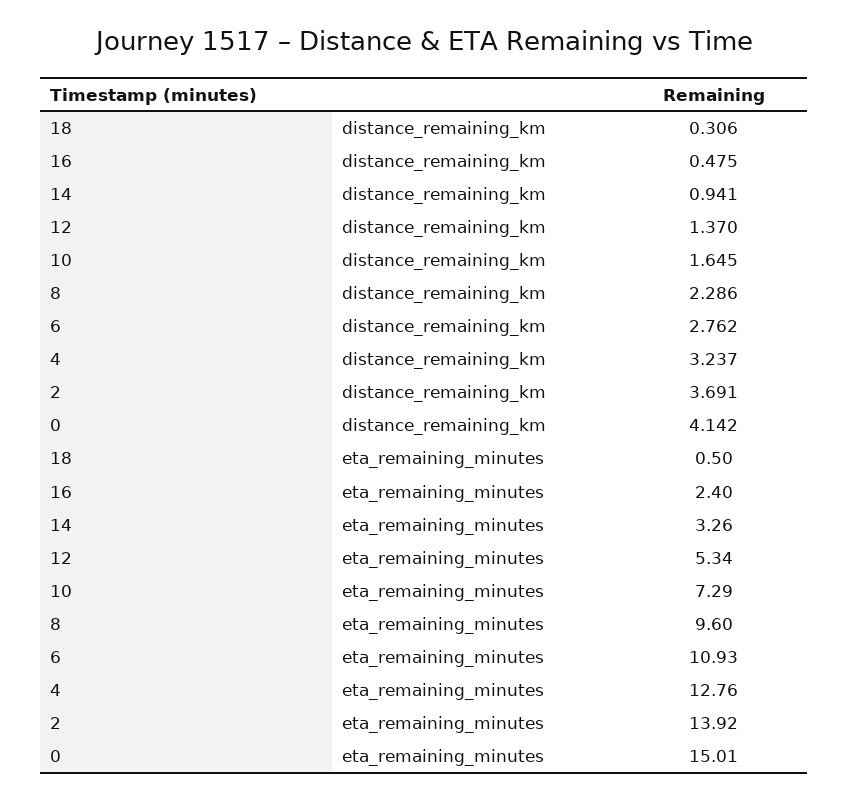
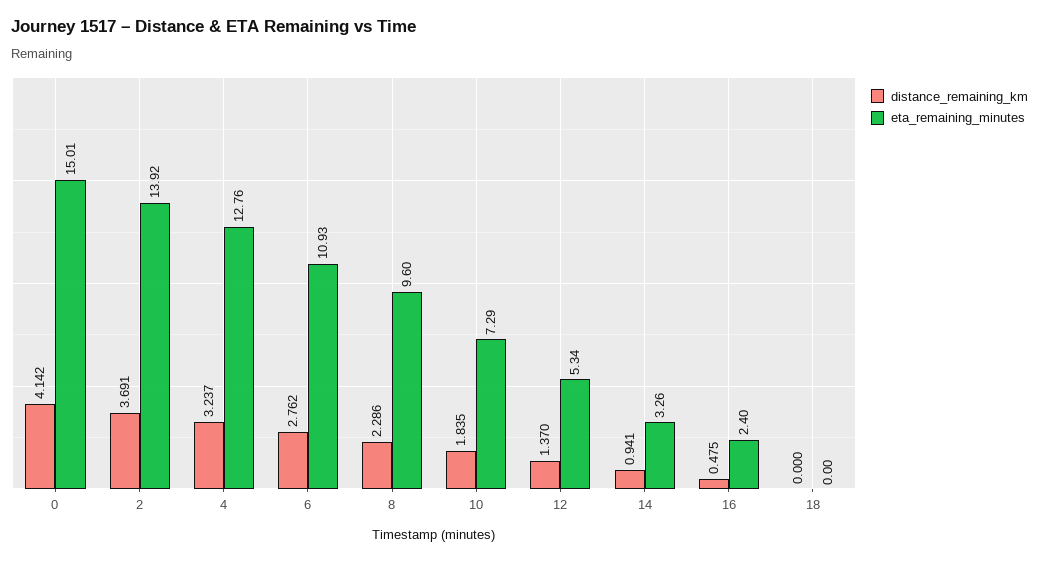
distance_remaining_km, 18: 0.306 -> 0
distance_remaining_km, 10: 1.645 -> 1.835
eta_remaining_minutes, 18: 0.5 -> 0

